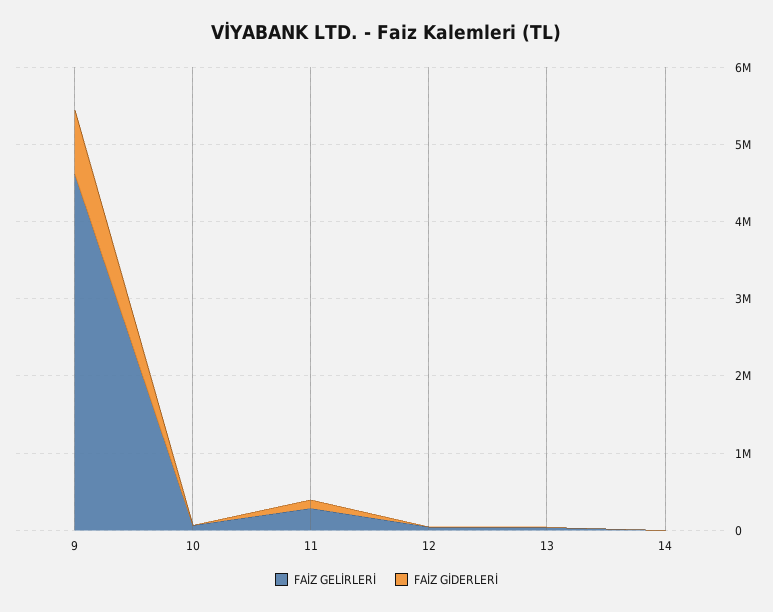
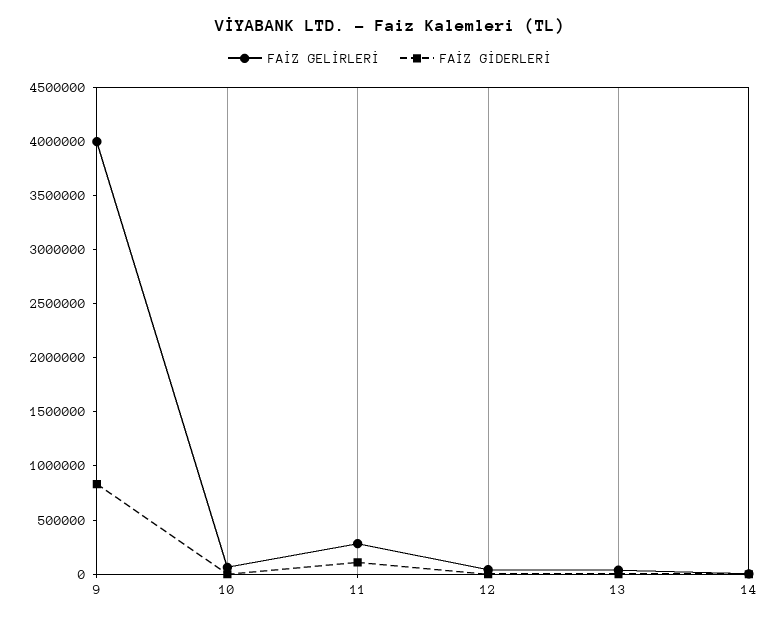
FAİZ GELİRLERİ, 9: 4600000 -> 4000000

